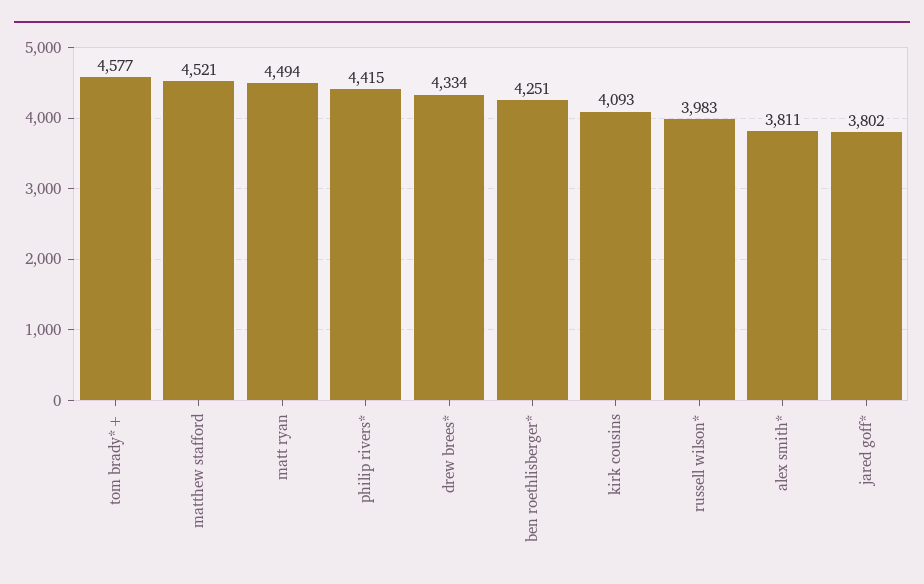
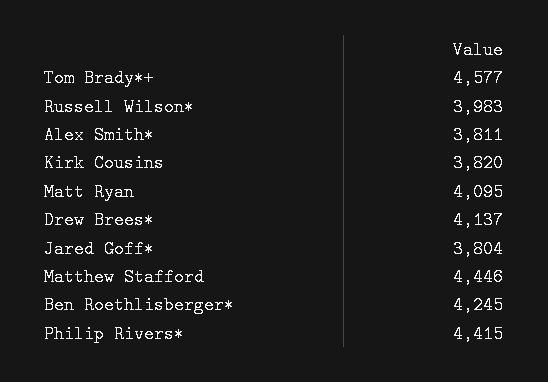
matthew stafford: 4521 -> 4446
matt ryan: 4494 -> 4095
drew brees*: 4334 -> 4137
ben roethlisberger*: 4251 -> 4245
kirk cousins: 4093 -> 3820
jared goff*: 3802 -> 3804

